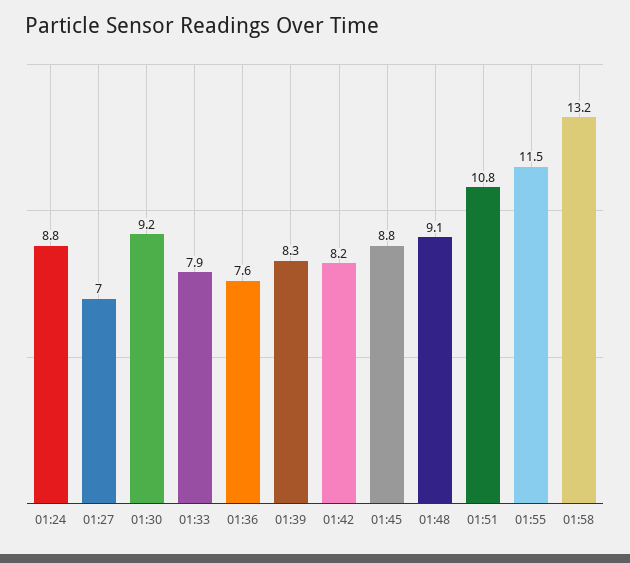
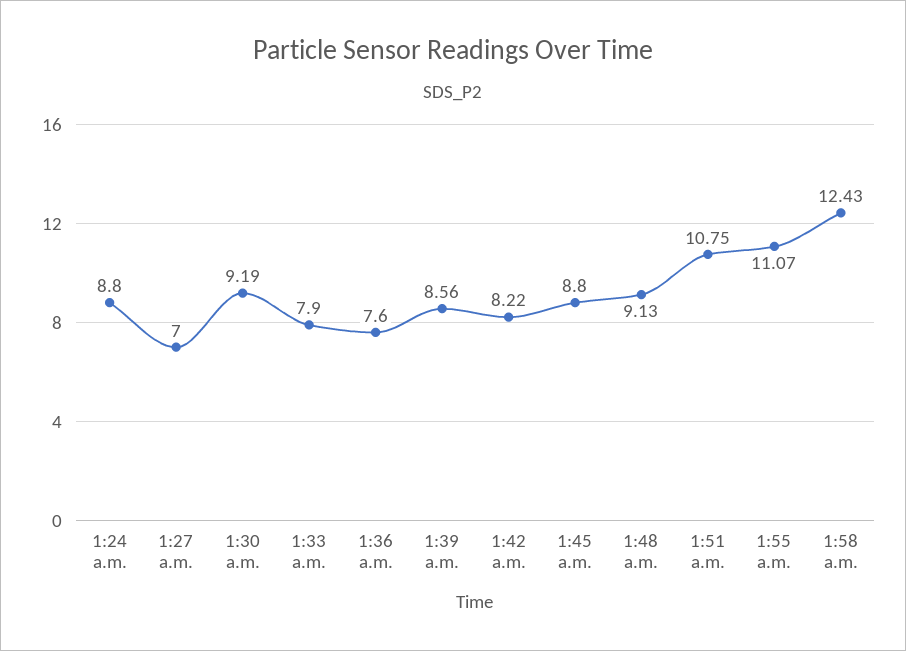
01:39: 8.3 -> 8.56
01:55: 11.5 -> 11.07
01:58: 13.2 -> 12.43

